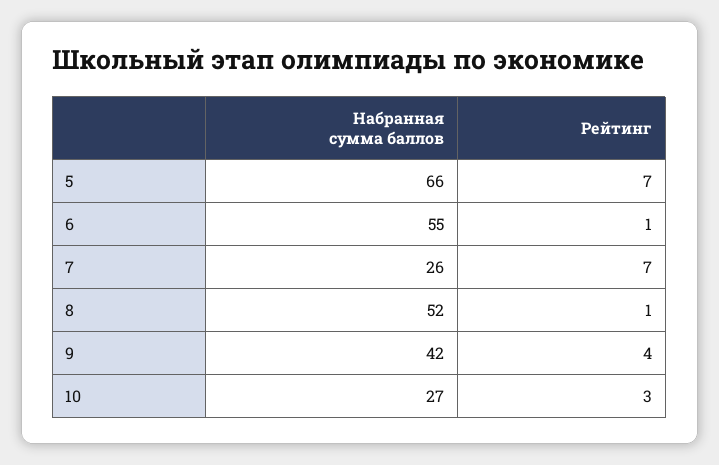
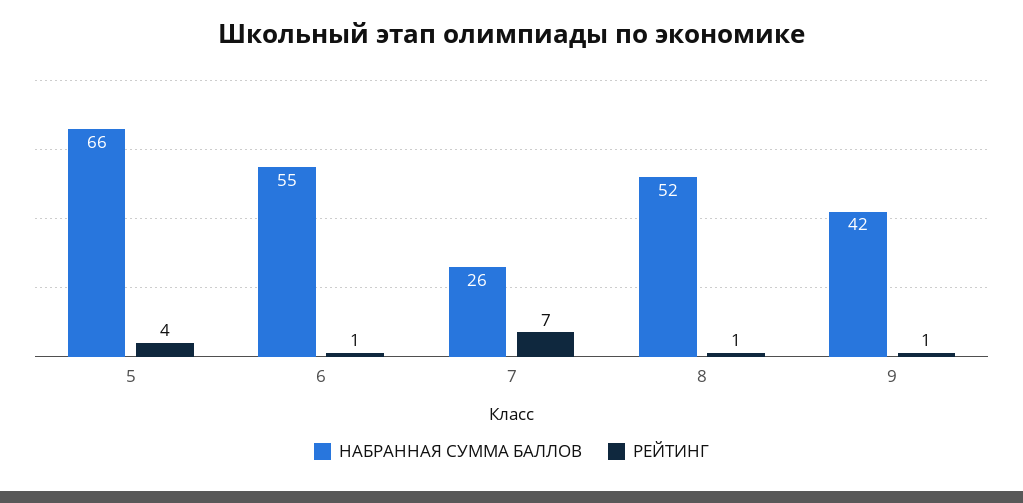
Рейтинг, 5: 7 -> 4
Рейтинг, 9: 4 -> 1
Набранная сумма баллов, 10: 27 -> none
Рейтинг, 10: 3 -> none

